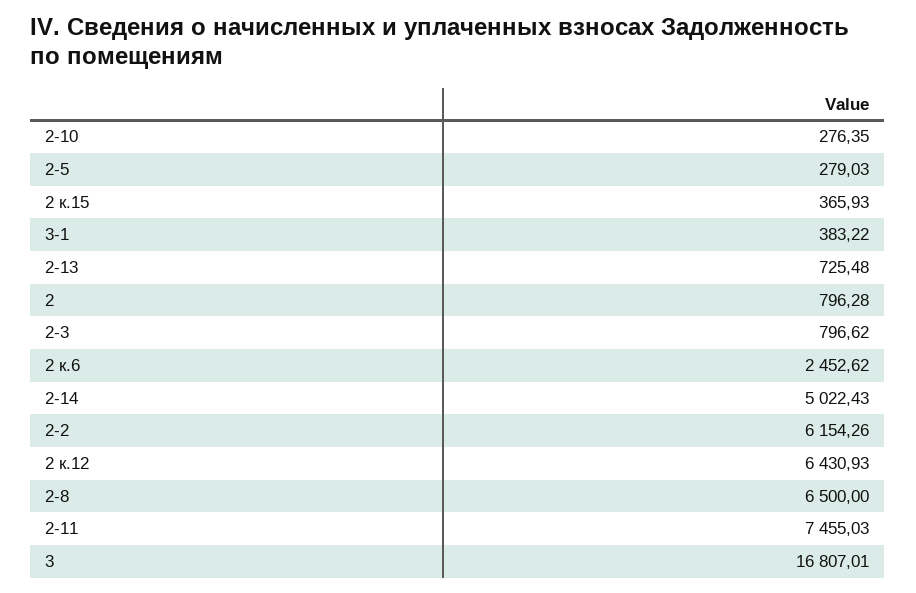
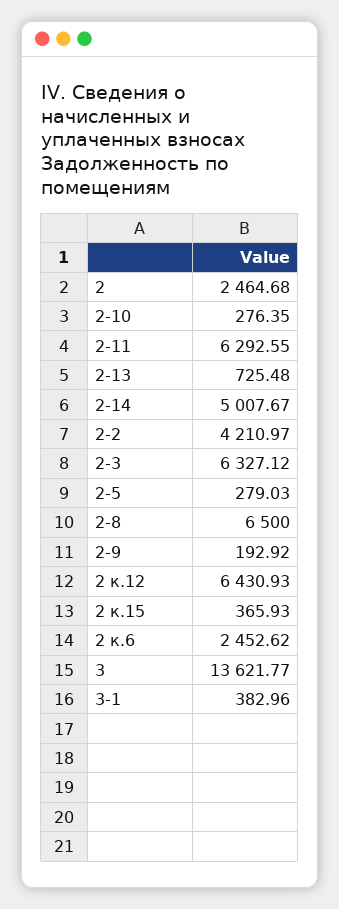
3-1: 383.22 -> 382.96
2: 796.28 -> 2464.68
2-3: 796.62 -> 6327.12
2-14: 5022.43 -> 5007.67
2-2: 6154.26 -> 4210.97
2-11: 7455.03 -> 6292.55
3: 16807.01 -> 13621.77
2-9: none -> 192.92

